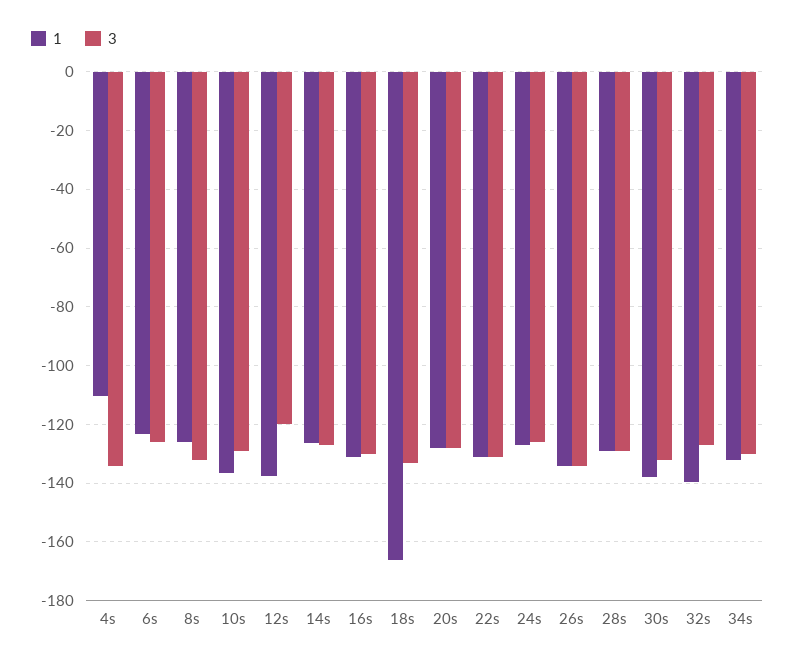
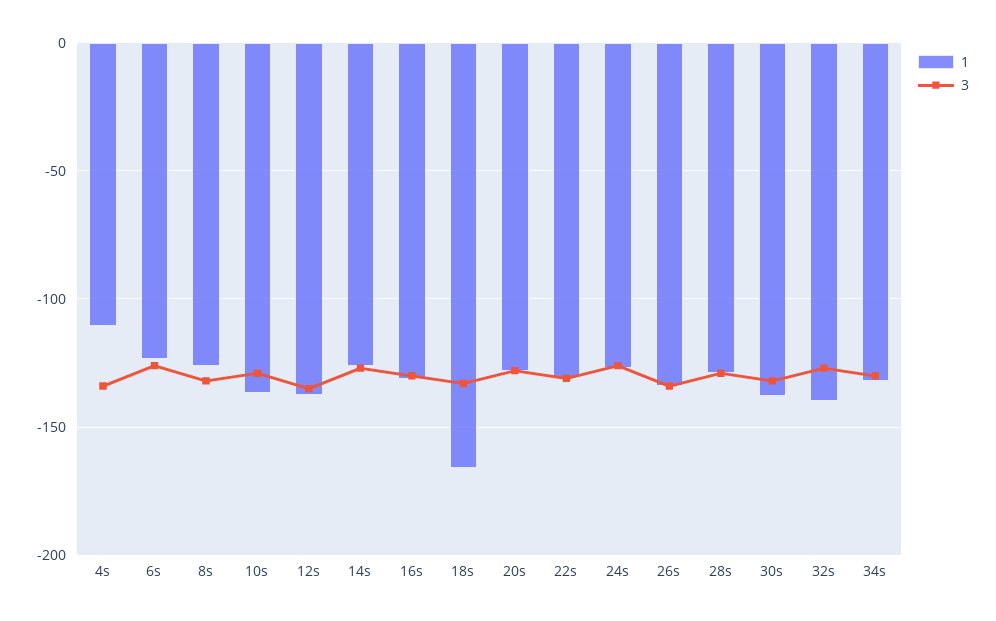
3, 12s: -120 -> -135

